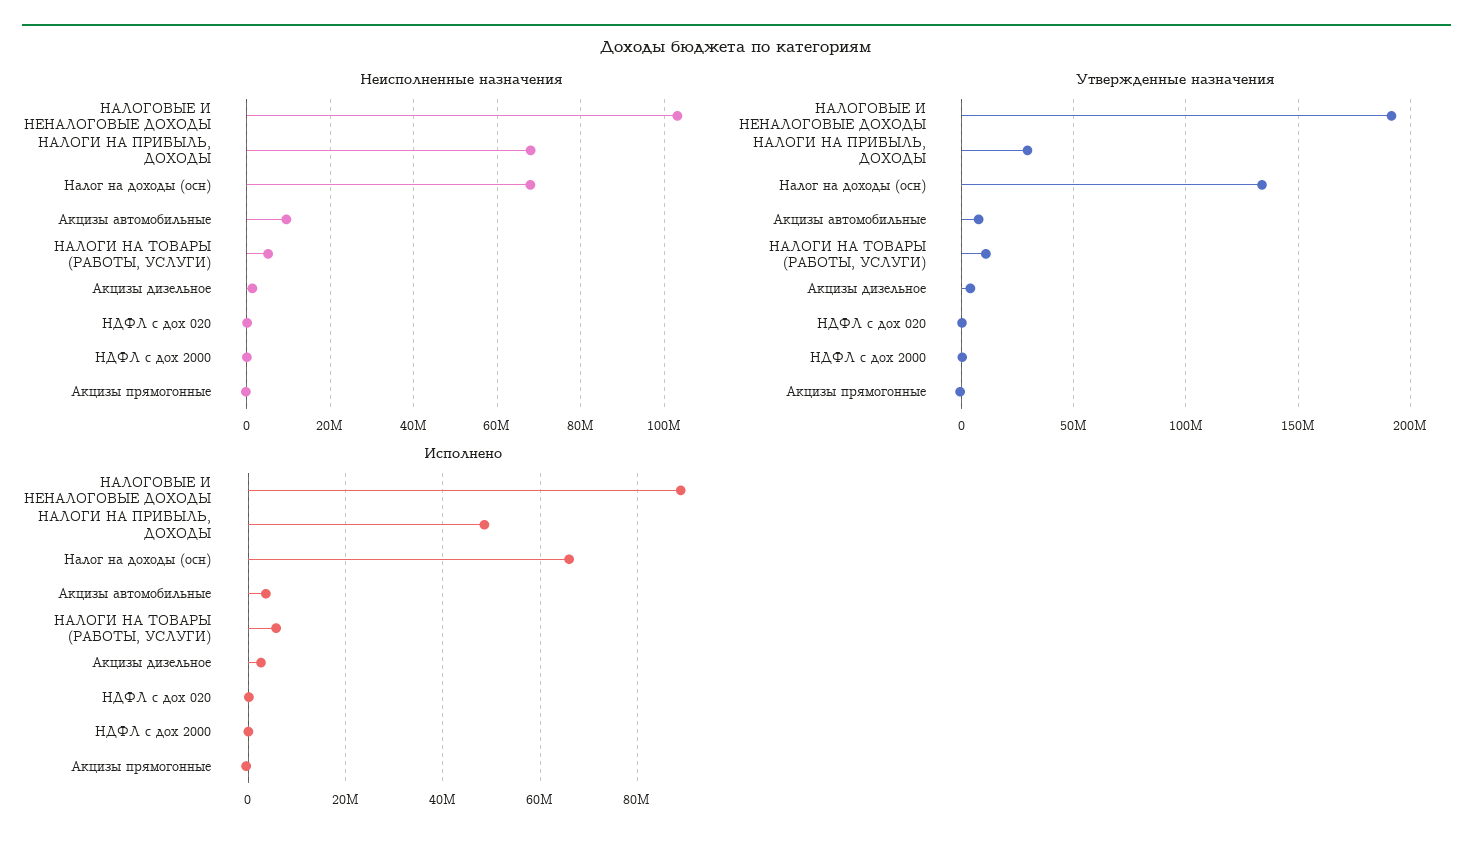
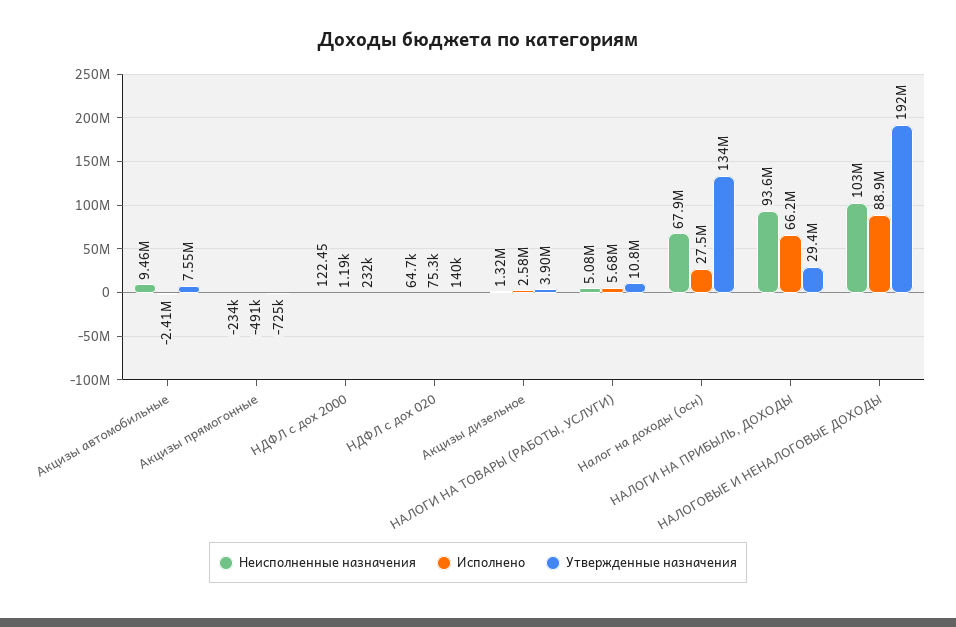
Неисполненные назначения, НАЛОГИ НА ПРИБЫЛЬ, ДОХОДЫ: 68000000 -> 93600000
Исполнено, НАЛОГИ НА ПРИБЫЛЬ, ДОХОДЫ: 48000000 -> 66200000
Исполнено, Налог на доходы (осн): 66000000 -> 27500000
Исполнено, Акцизы автомобильные: 4000000 -> -2410000

